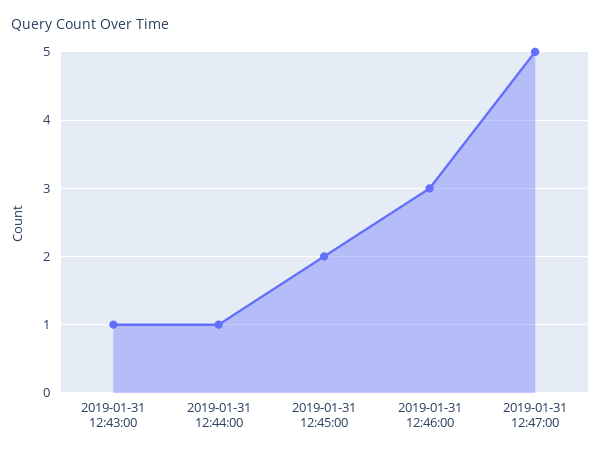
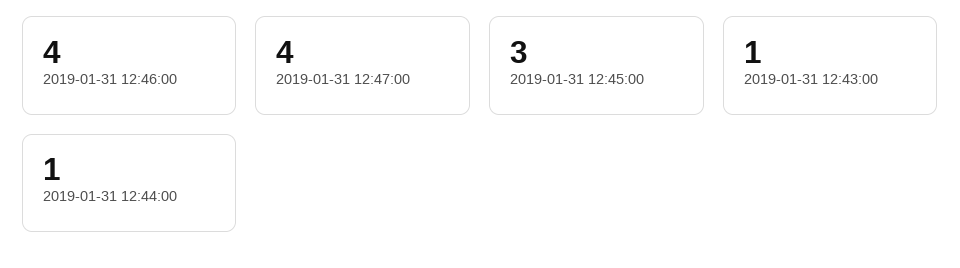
2019-01-31 12:45:00: 2 -> 3
2019-01-31 12:46:00: 3 -> 4
2019-01-31 12:47:00: 5 -> 4

